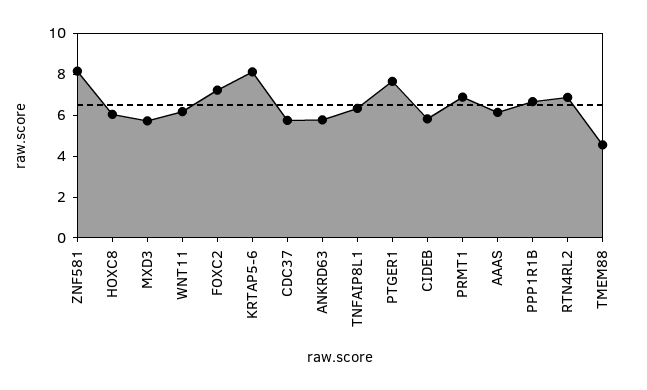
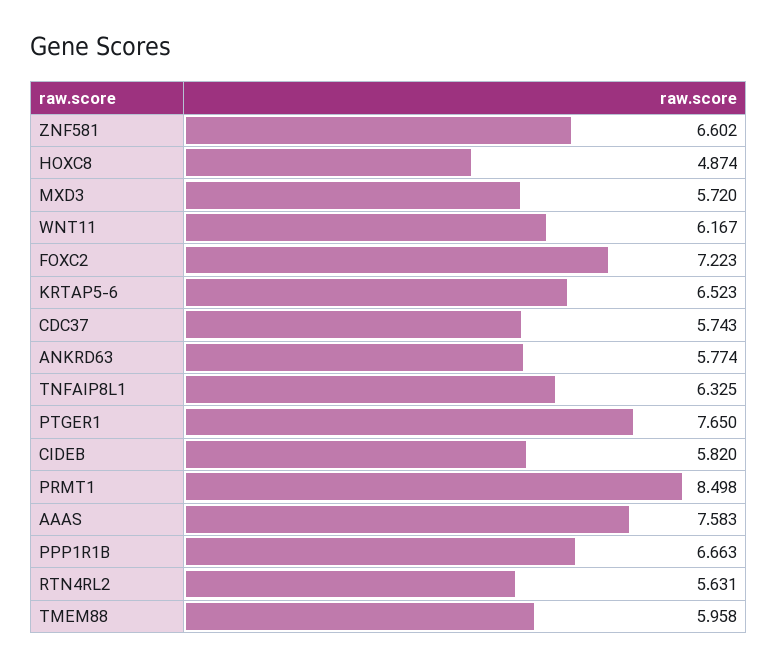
ZNF581: 8 -> 6.602
HOXC8: 6 -> 4.874
KRTAP5-6: 8 -> 6.523
PRMT1: 7 -> 8.498
AAAS: 6 -> 7.583
RTN4RL2: 7 -> 5.631
TMEM88: 4.5 -> 5.958

